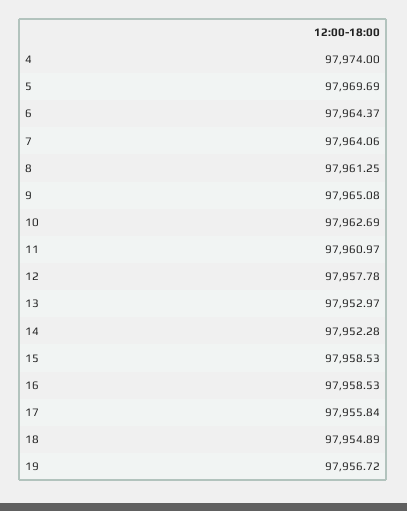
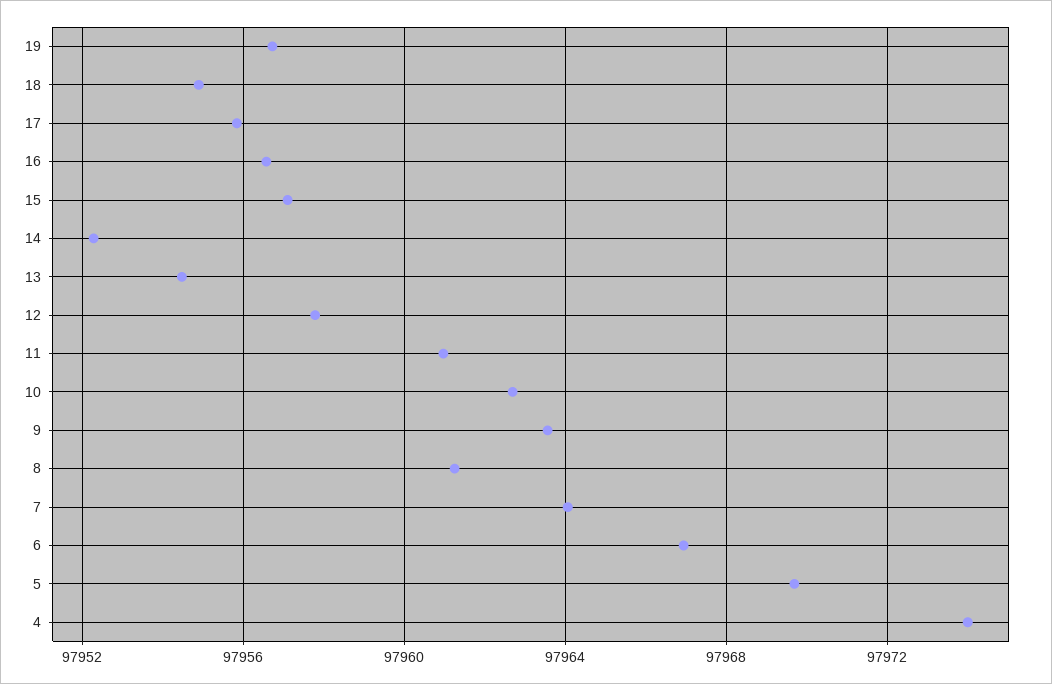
6: 97964.37 -> 97967
9: 97965.08 -> 97963.5
13: 97952.97 -> 97954.5
15: 97958.53 -> 97957
16: 97958.53 -> 97956.5

